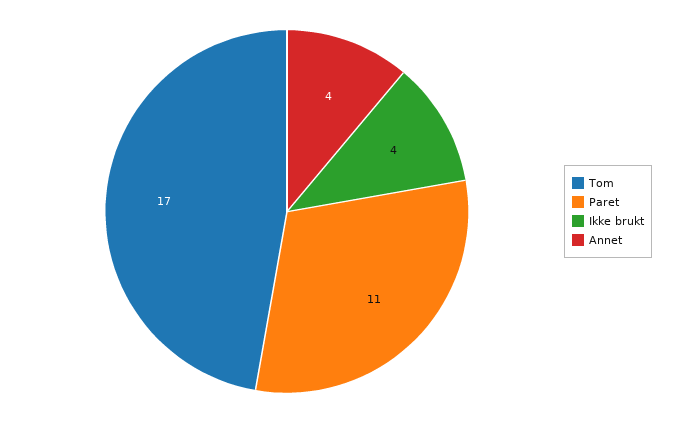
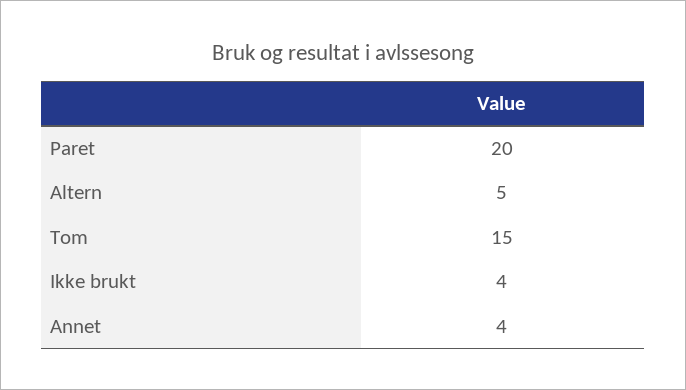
Tom: 17 -> 15
Paret: 11 -> 20
Altern: none -> 5

